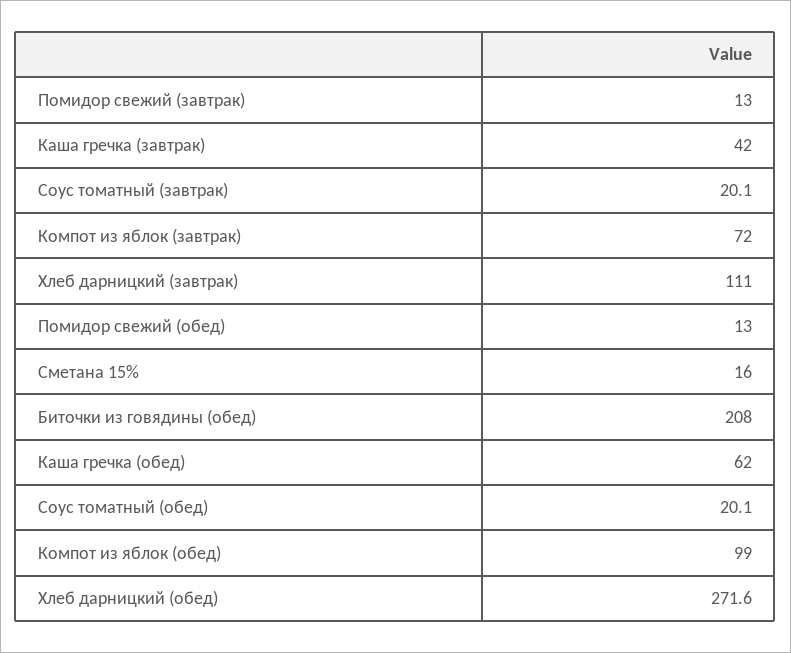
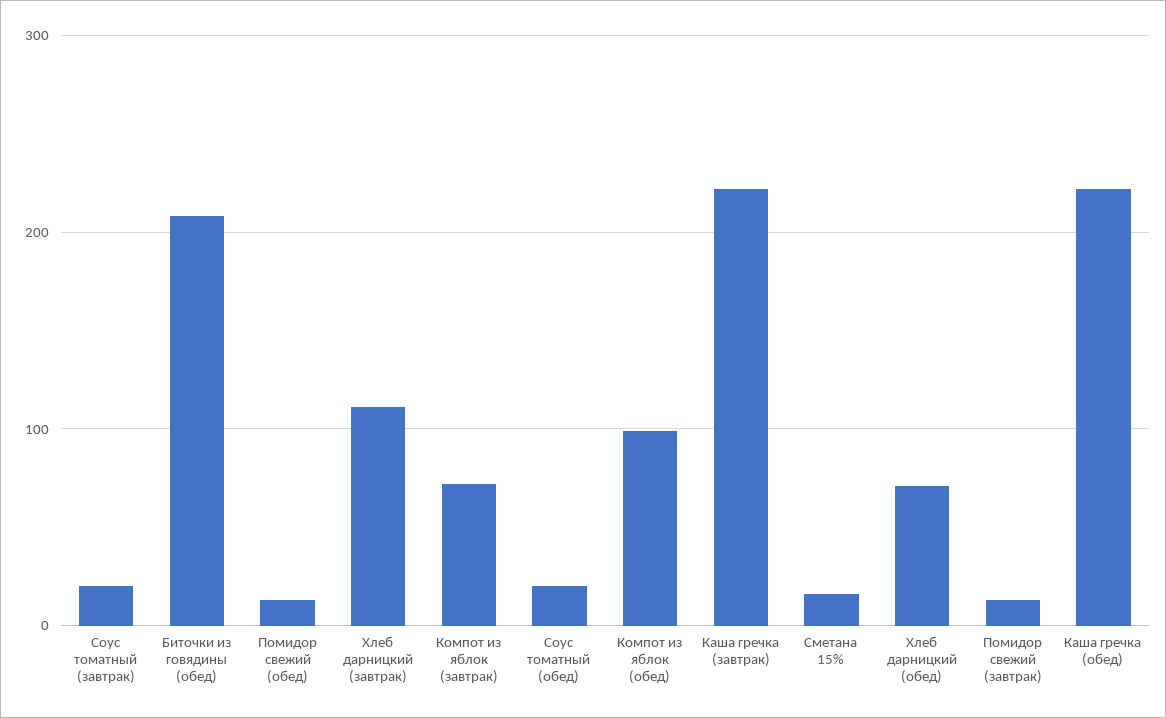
Каша гречка (завтрак): 42 -> 220
Каша гречка (обед): 62 -> 220
Хлеб дарницкий (обед): 271.6 -> 70

